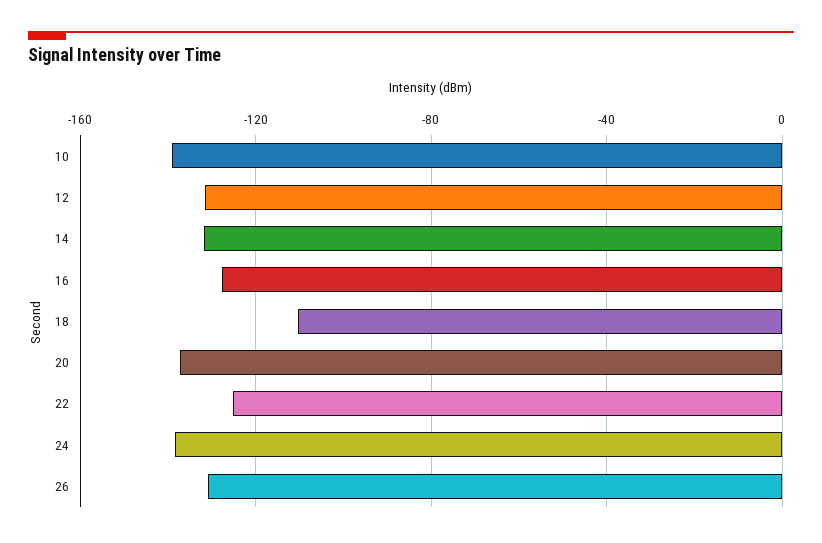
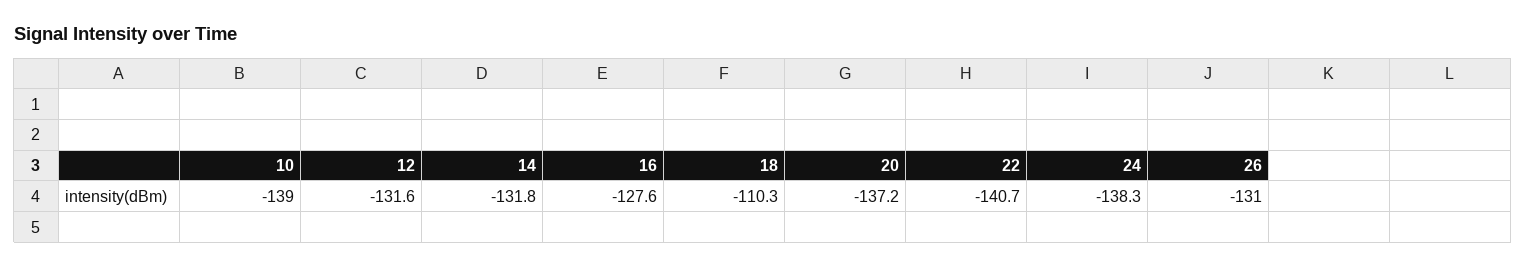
22: -125 -> -140.7

